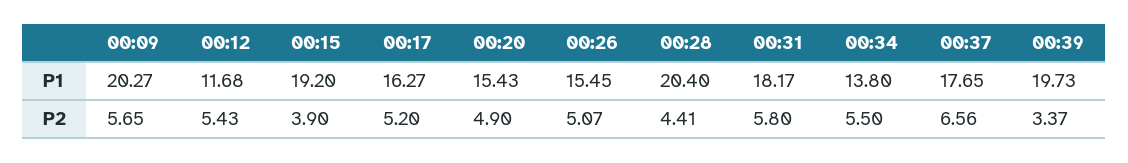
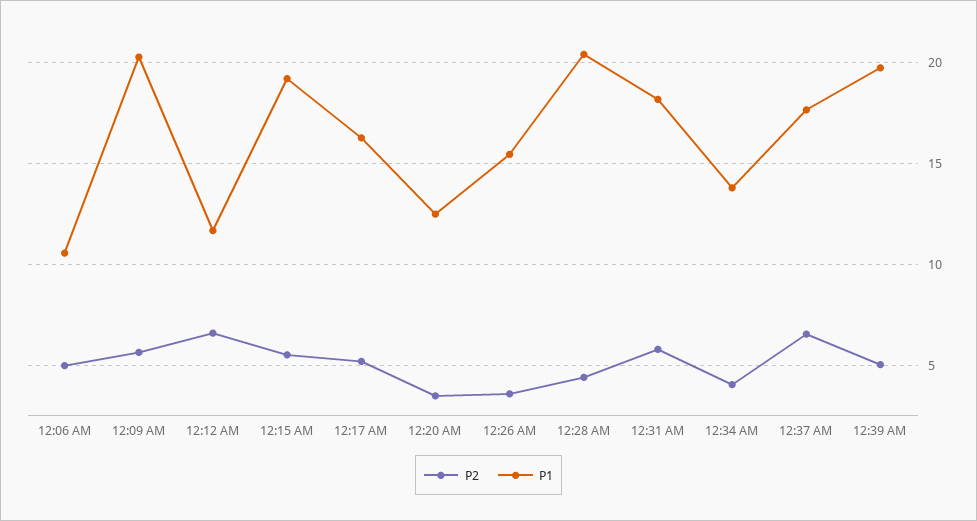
P1, 00:20: 15.43 -> 12.5
P2, 00:12: 5.43 -> 6.5
P2, 00:15: 3.9 -> 5.5
P2, 00:20: 4.9 -> 3.5
P2, 00:26: 5.07 -> 3.5
P2, 00:34: 5.5 -> 4
P2, 00:39: 3.37 -> 5
P2, 12:06 AM: none -> 5
P1, 12:06 AM: none -> 10.5

